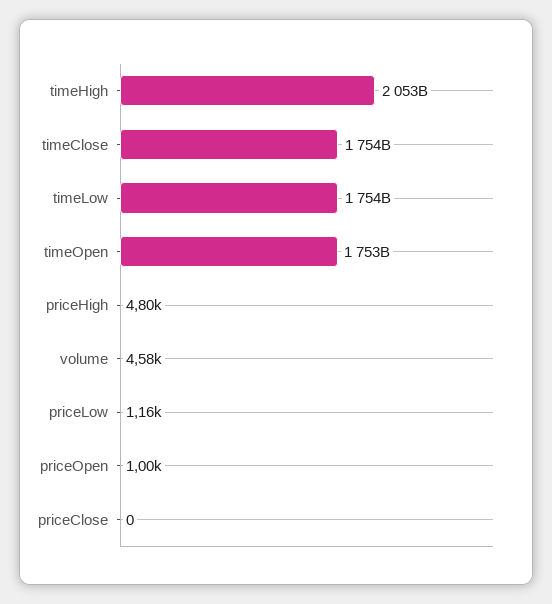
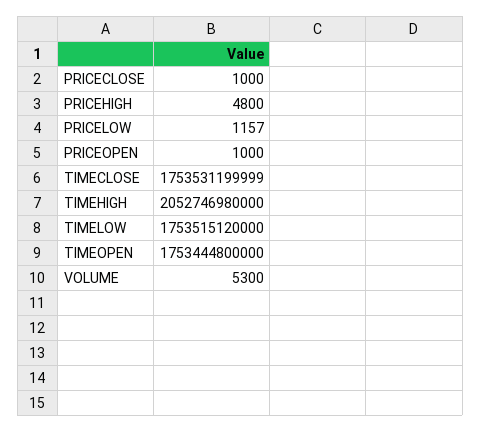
volume: 4580 -> 5300
priceClose: 0 -> 1000

